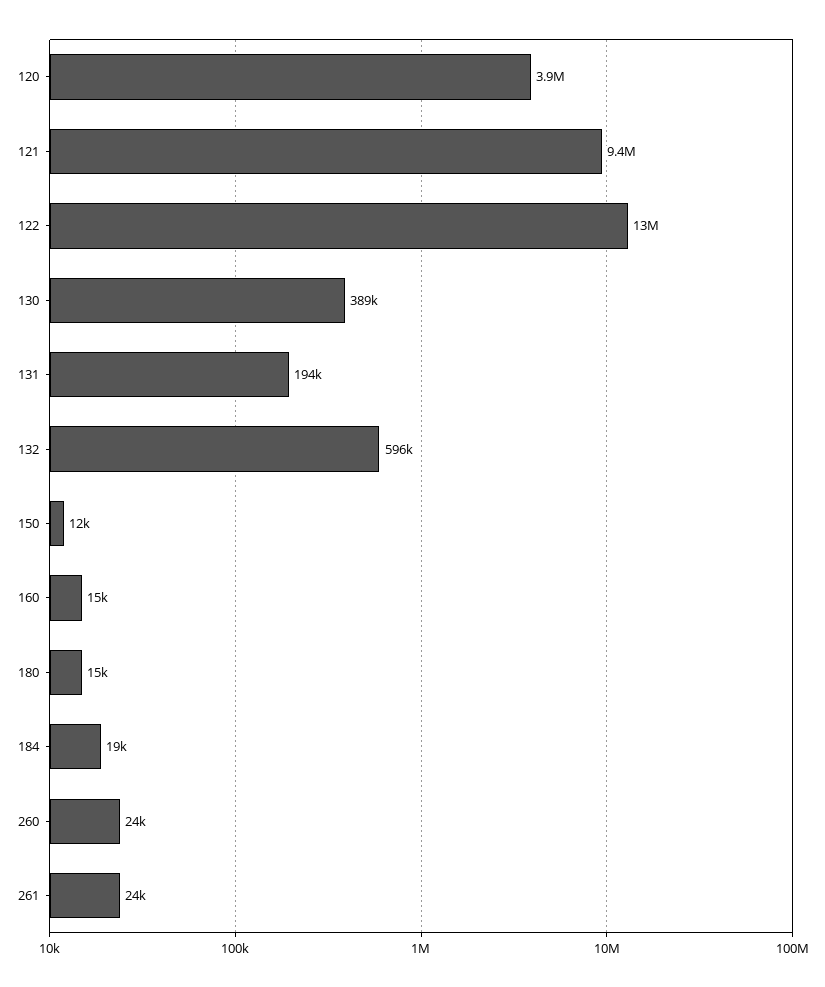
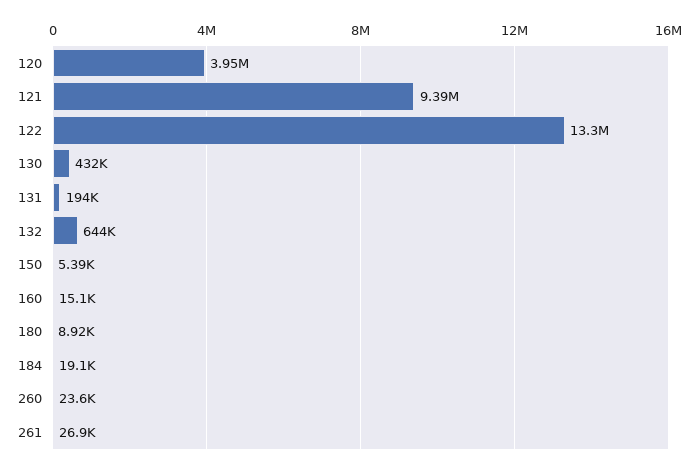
130: 389000 -> 432000
132: 596000 -> 644000
150: 12000 -> 5390
180: 15000 -> 8920
261: 24000 -> 26900

